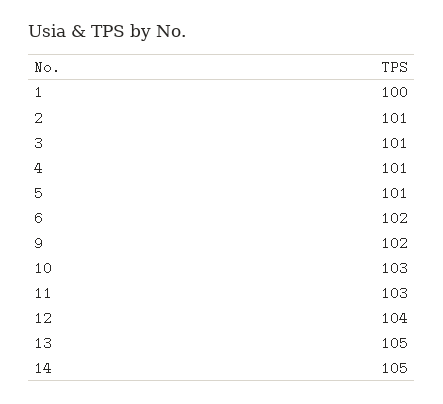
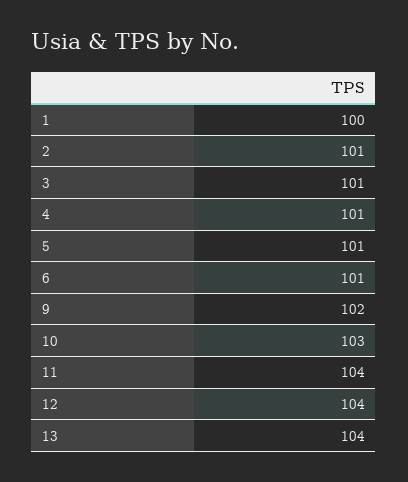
6: 102 -> 101
11: 103 -> 104
13: 105 -> 104
14: 105 -> none

